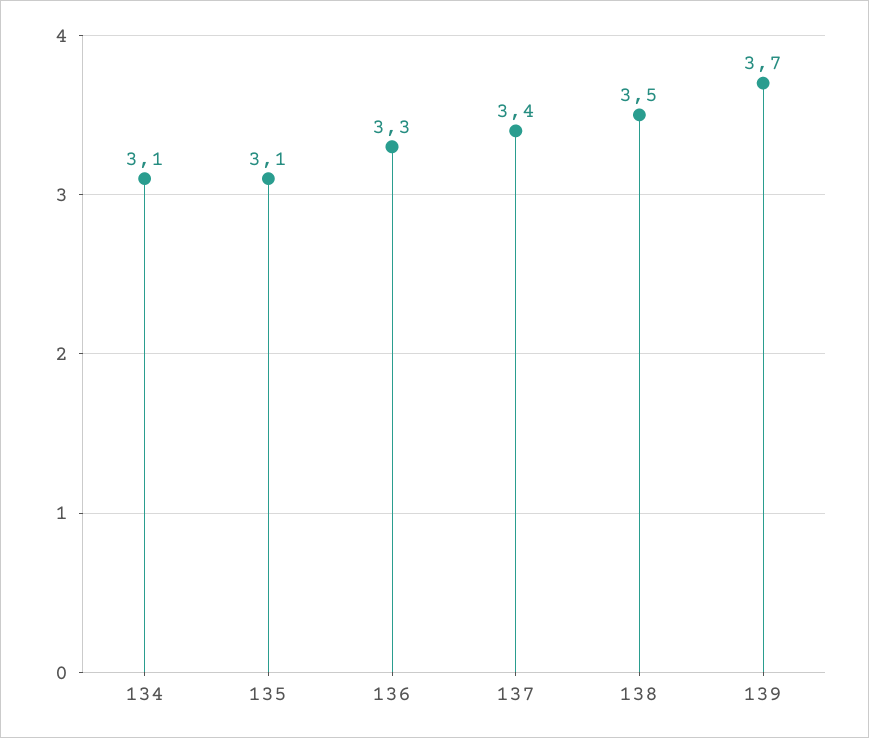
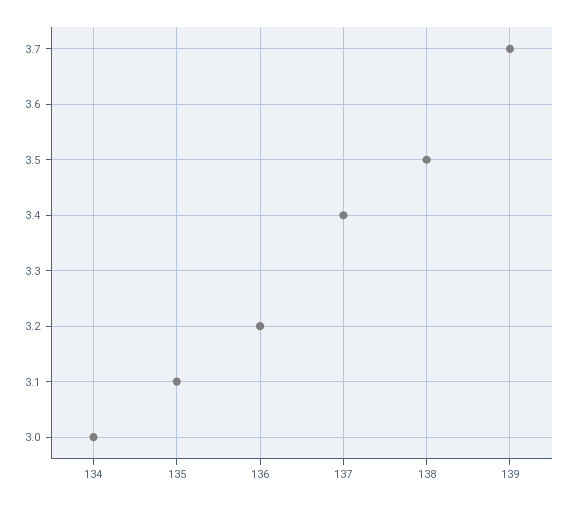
134: 3.1 -> 3
136: 3.3 -> 3.2

